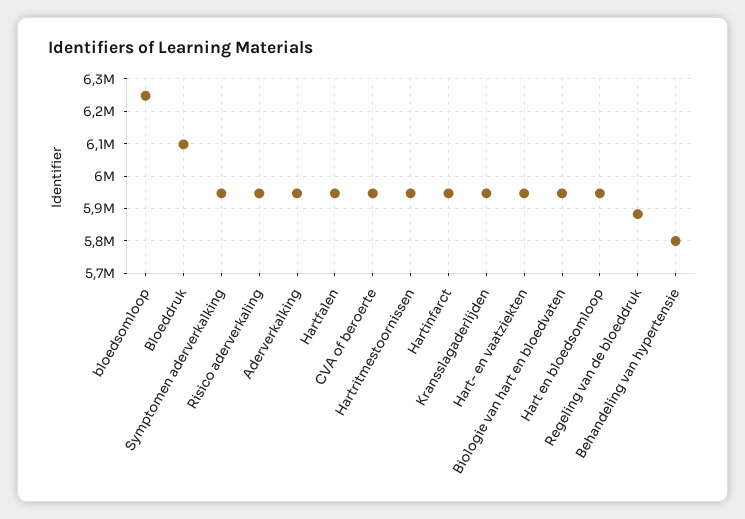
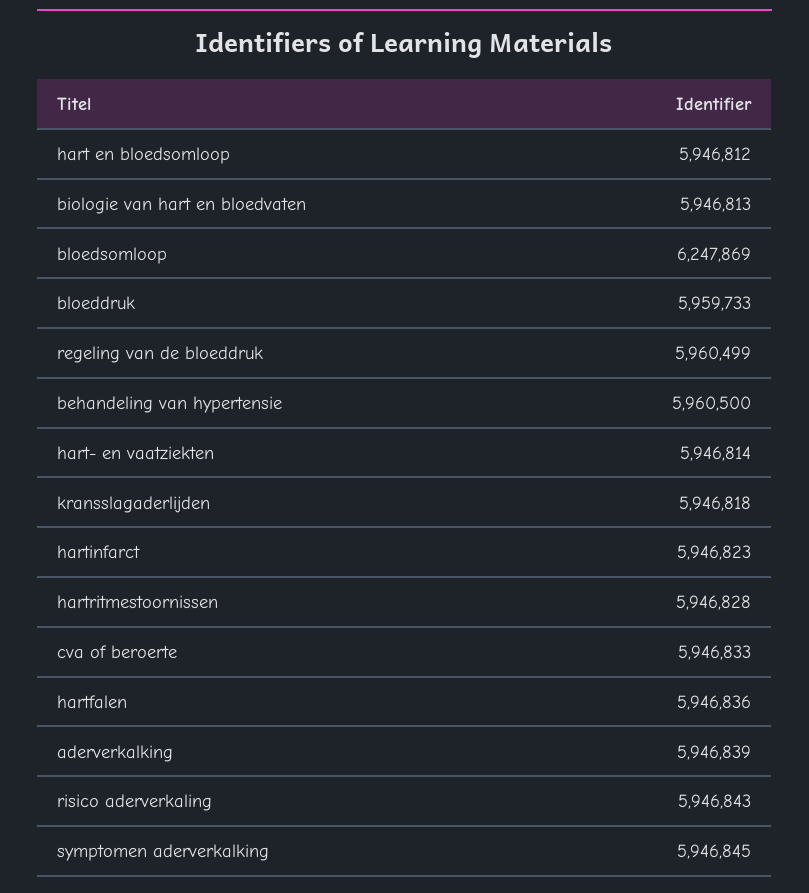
Bloeddruk: 6100000 -> 5959733
Regeling van de bloeddruk: 5880000 -> 5960499
Behandeling van hypertensie: 5800000 -> 5960500

